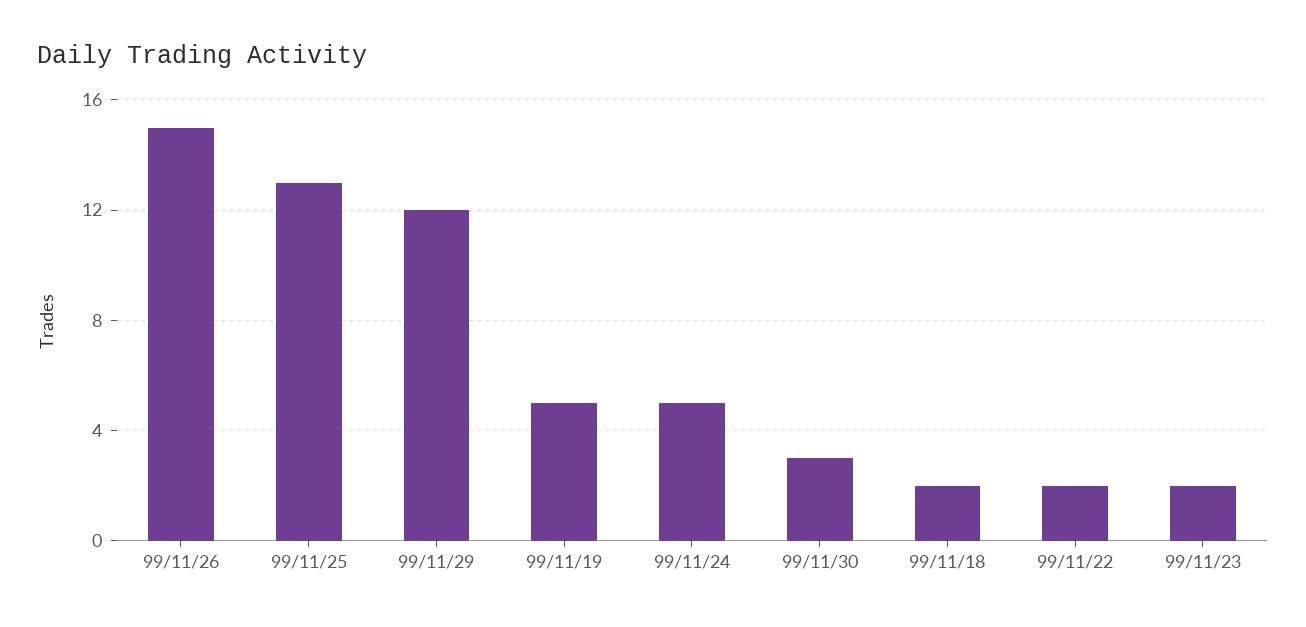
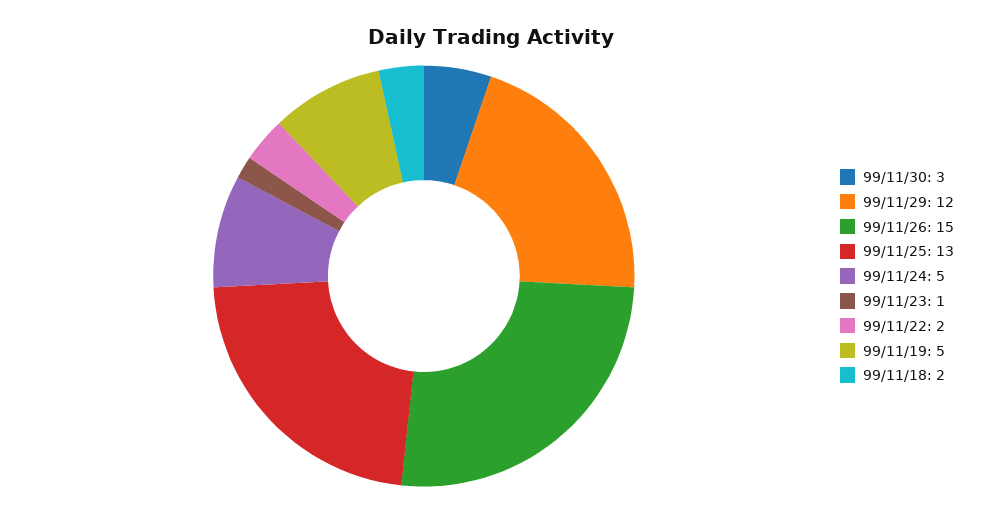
99/11/23: 2 -> 1

